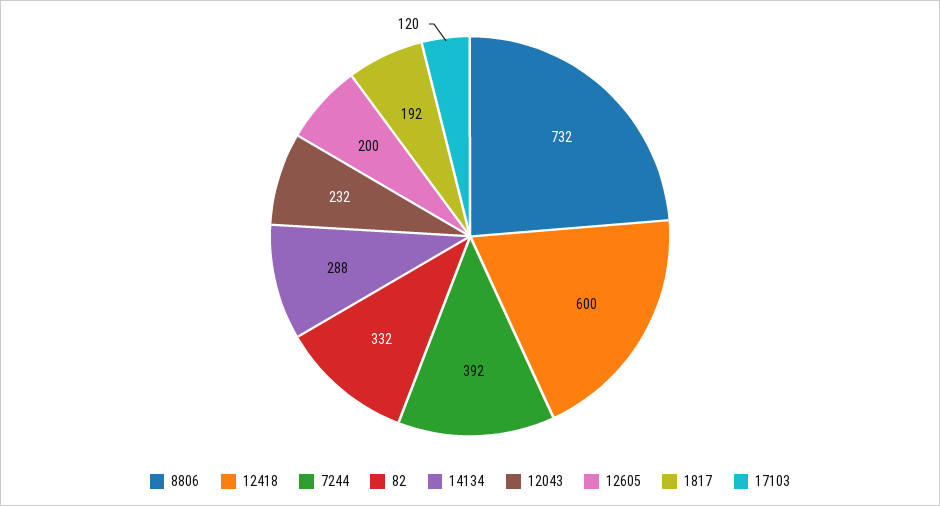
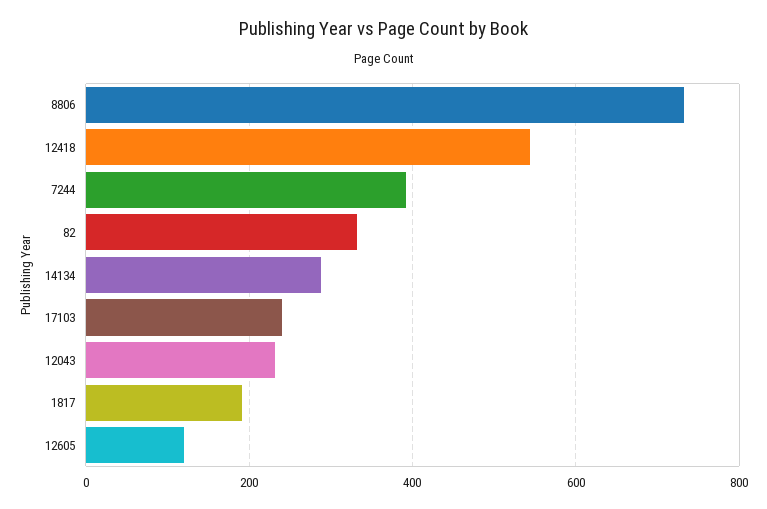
12418: 600 -> 540
12605: 200 -> 120
17103: 120 -> 240

